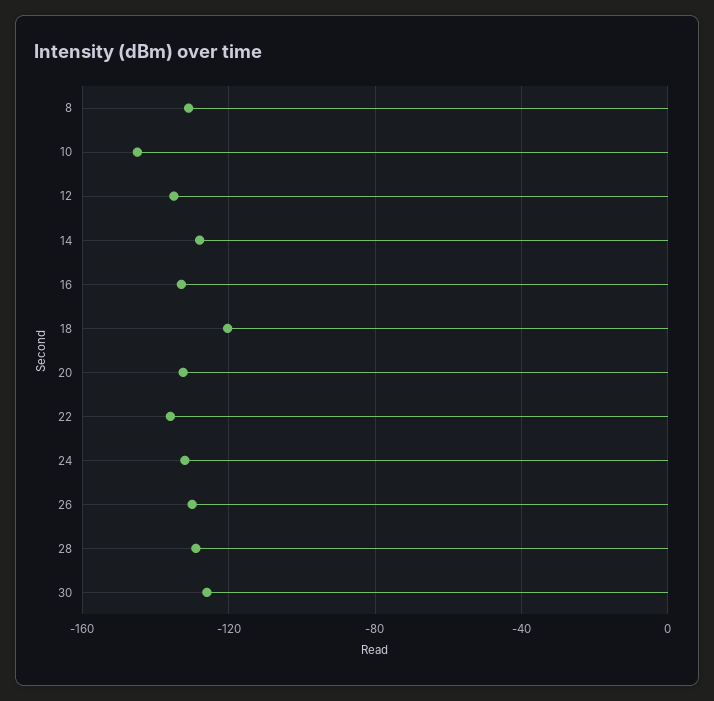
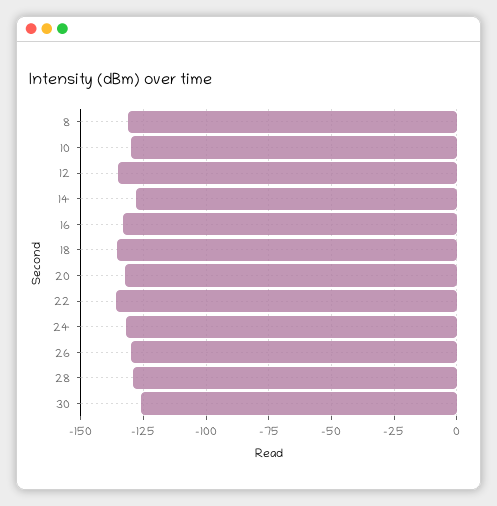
10: -145 -> -130
18: -120 -> -135

